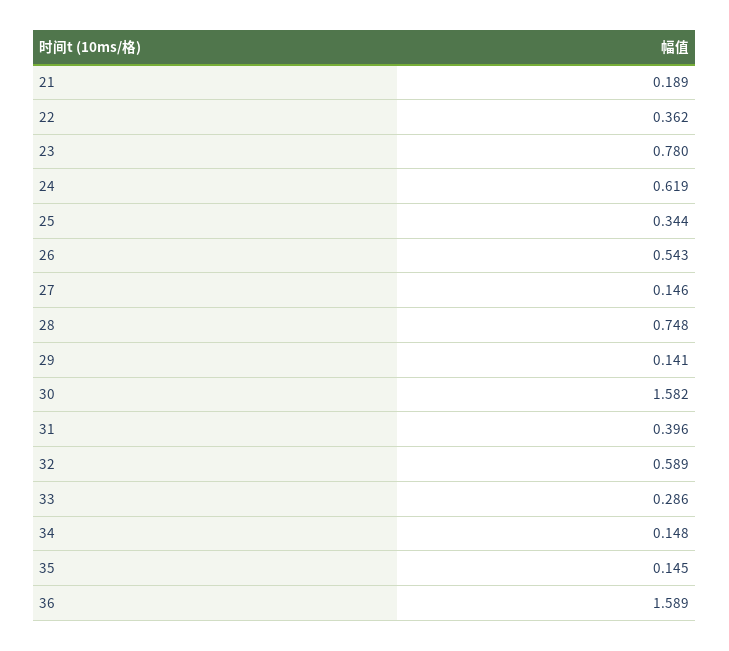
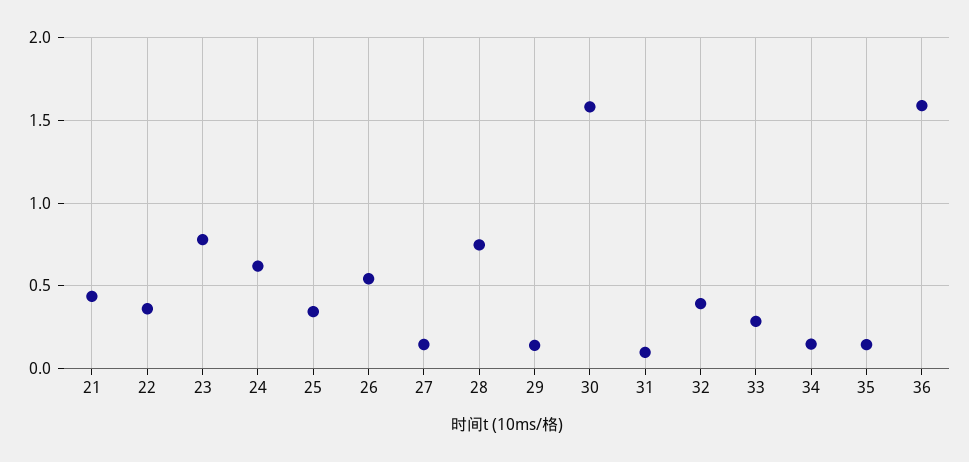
21: 0.189 -> 0.45
31: 0.396 -> 0.1
32: 0.589 -> 0.4

